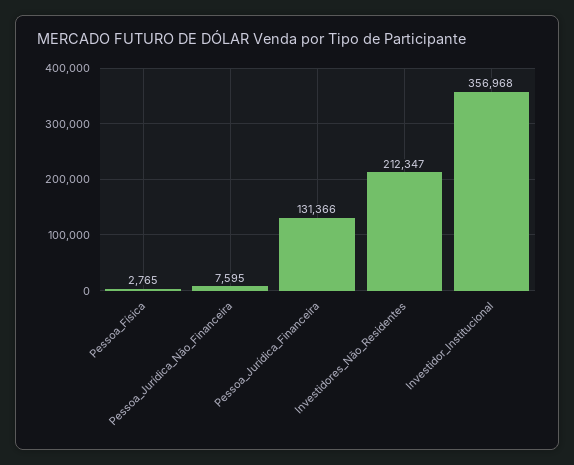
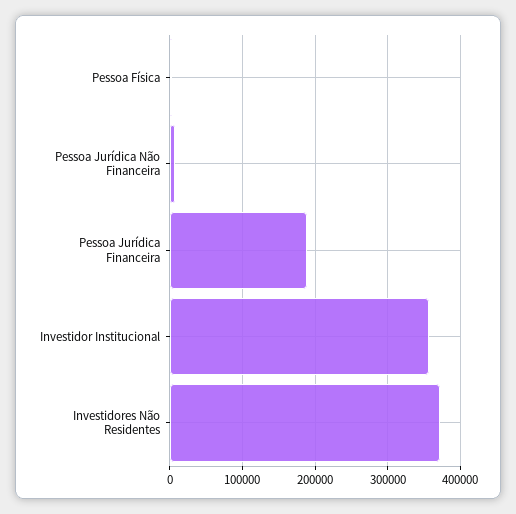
Pessoa_Jurídica_Financeira: 131366 -> 190000
Investidores_Não_Residentes: 212347 -> 370000

